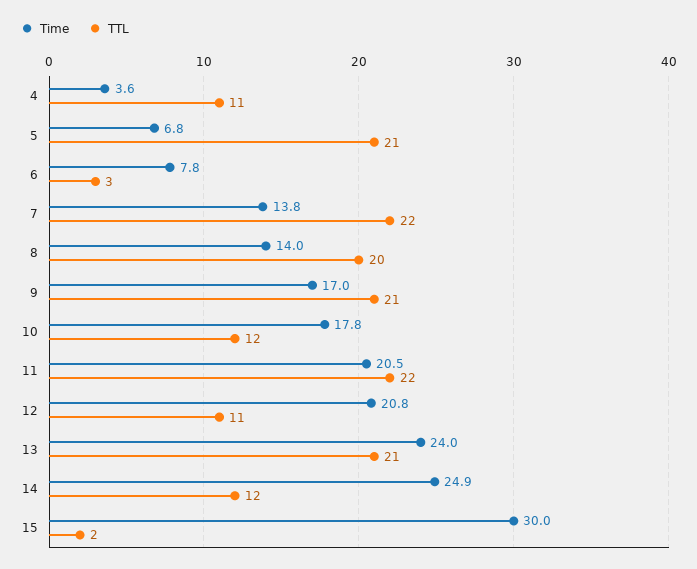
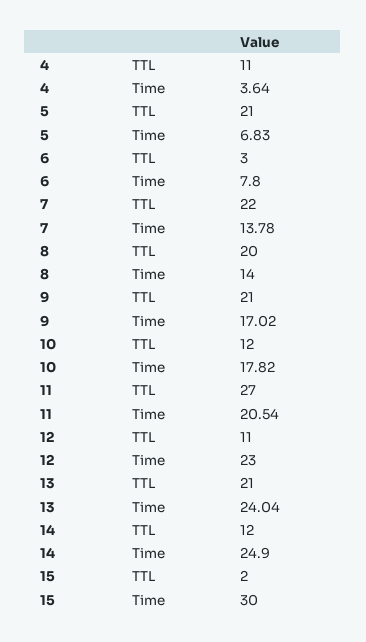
TTL, 11: 22 -> 27
Time, 12: 20.8 -> 23

